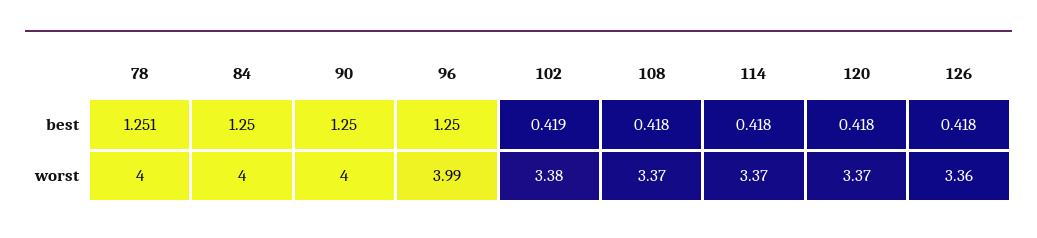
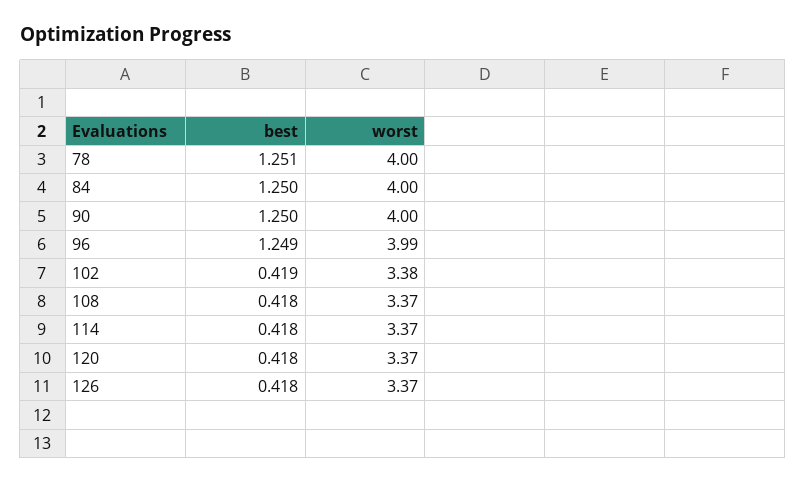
96, best: 1.25 -> 1.249
126, worst: 3.36 -> 3.37

